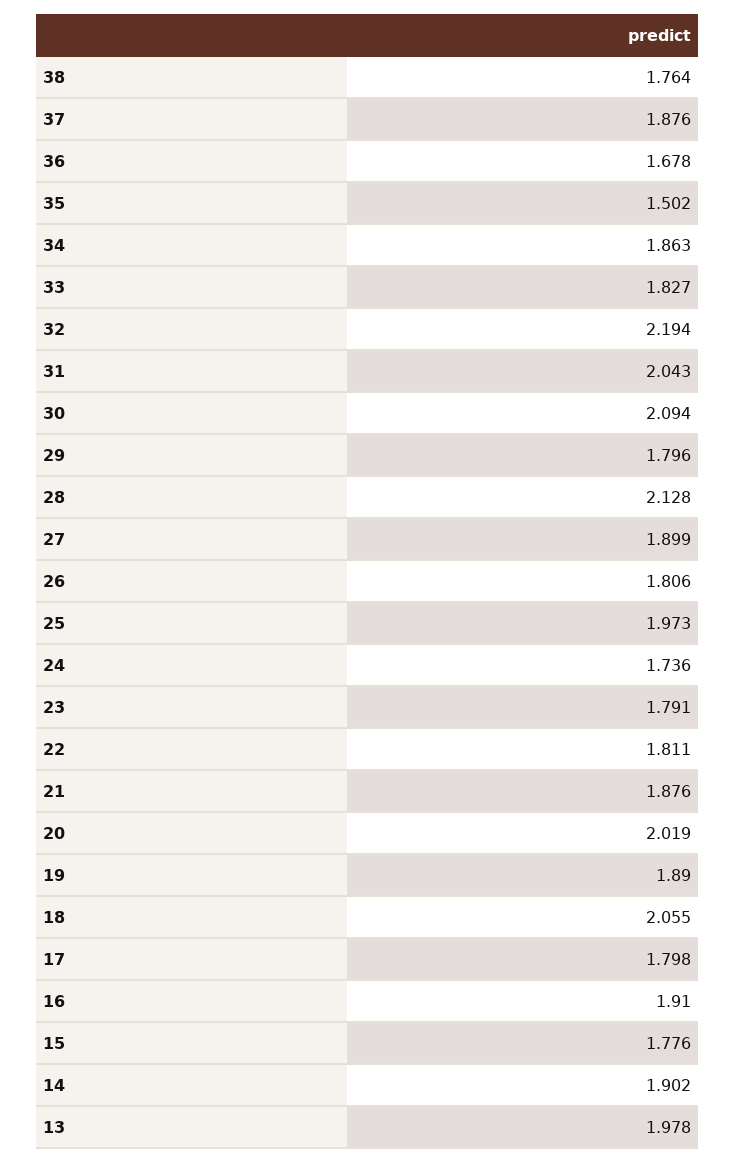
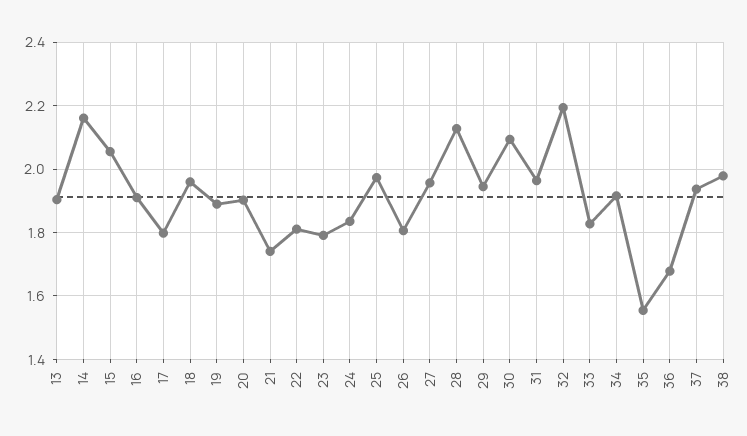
38: 1.764 -> 1.98
37: 1.876 -> 1.94
35: 1.502 -> 1.56
34: 1.863 -> 1.92
31: 2.043 -> 1.96
29: 1.796 -> 1.94
27: 1.899 -> 1.96
24: 1.736 -> 1.84
21: 1.876 -> 1.74
20: 2.019 -> 1.9
18: 2.055 -> 1.96
15: 1.776 -> 2.06
14: 1.902 -> 2.16
13: 1.978 -> 1.9

